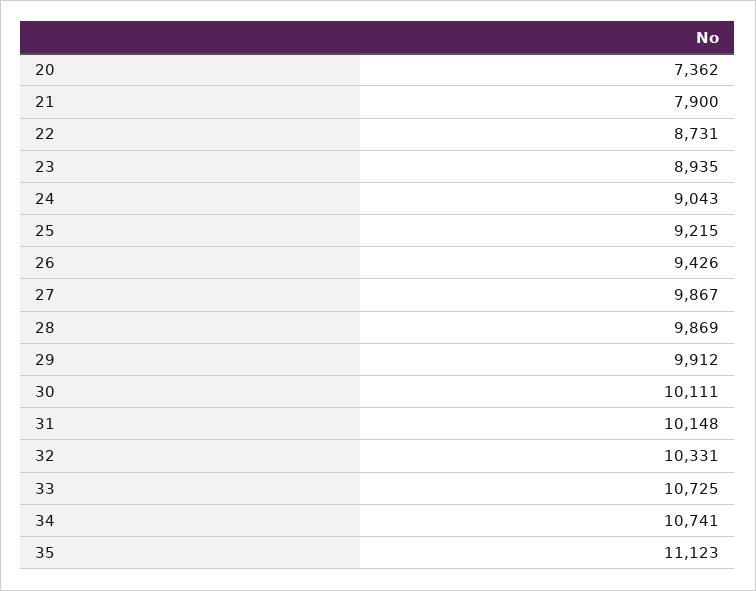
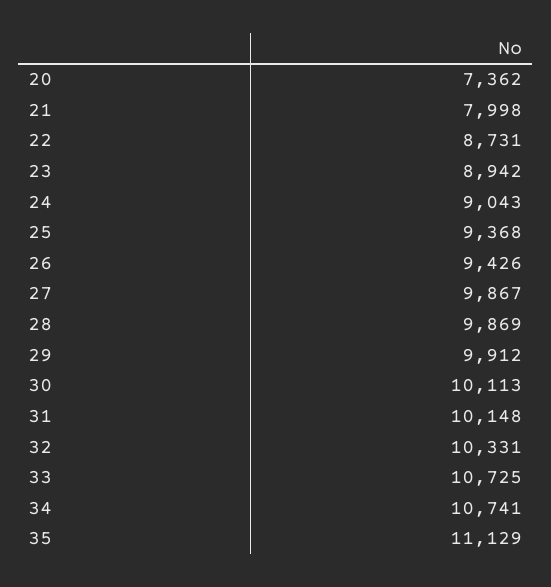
21: 7900 -> 7998
23: 8935 -> 8942
25: 9215 -> 9368
30: 10111 -> 10113
35: 11123 -> 11129

